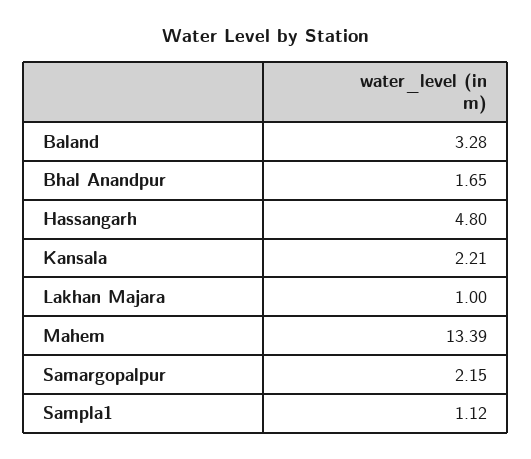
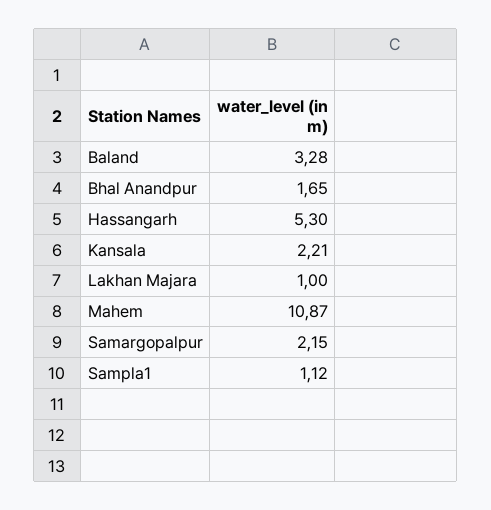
Hassangarh: 4.8 -> 5.3
Mahem: 13.39 -> 10.87

